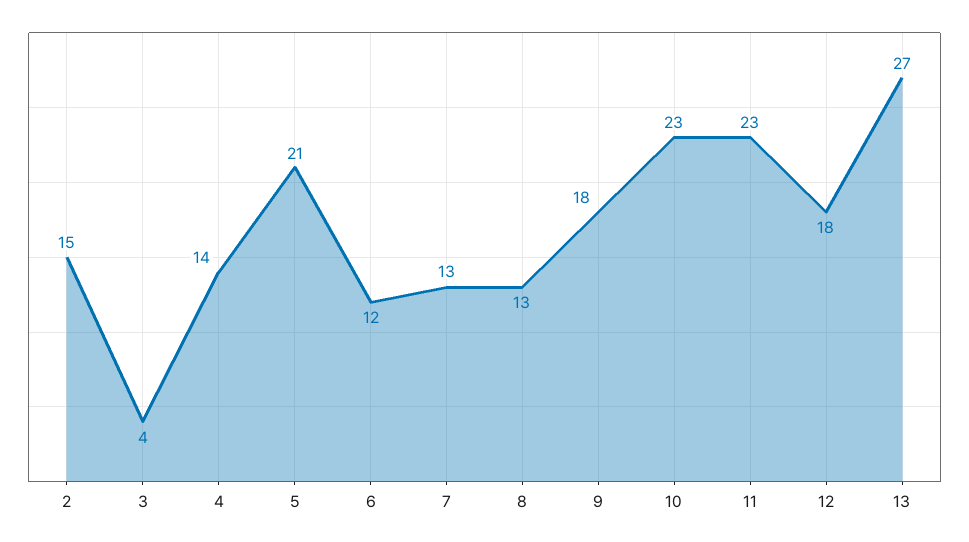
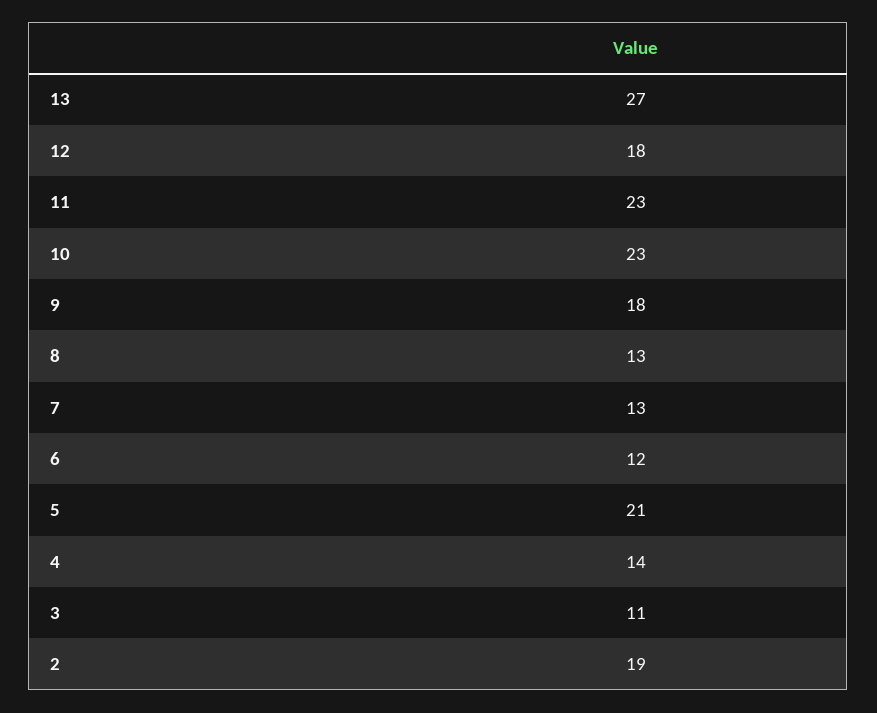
2: 15 -> 19
3: 4 -> 11

